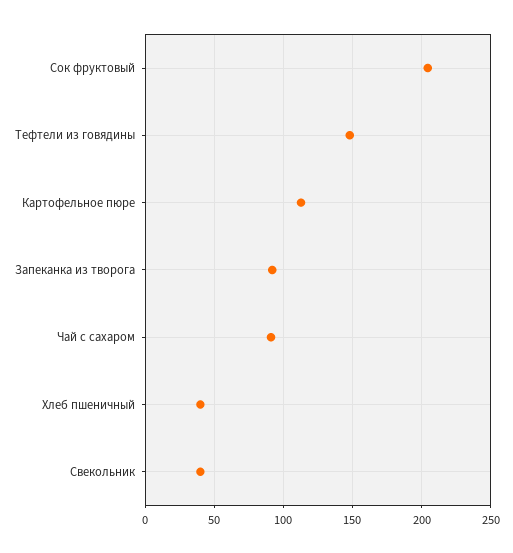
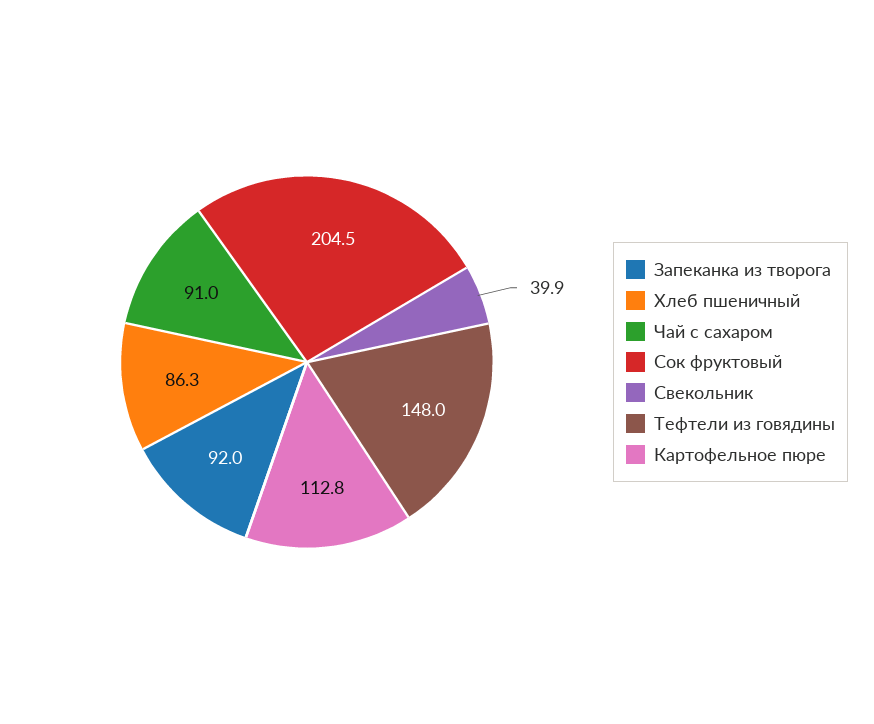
Хлеб пшеничный: 40 -> 86.3

